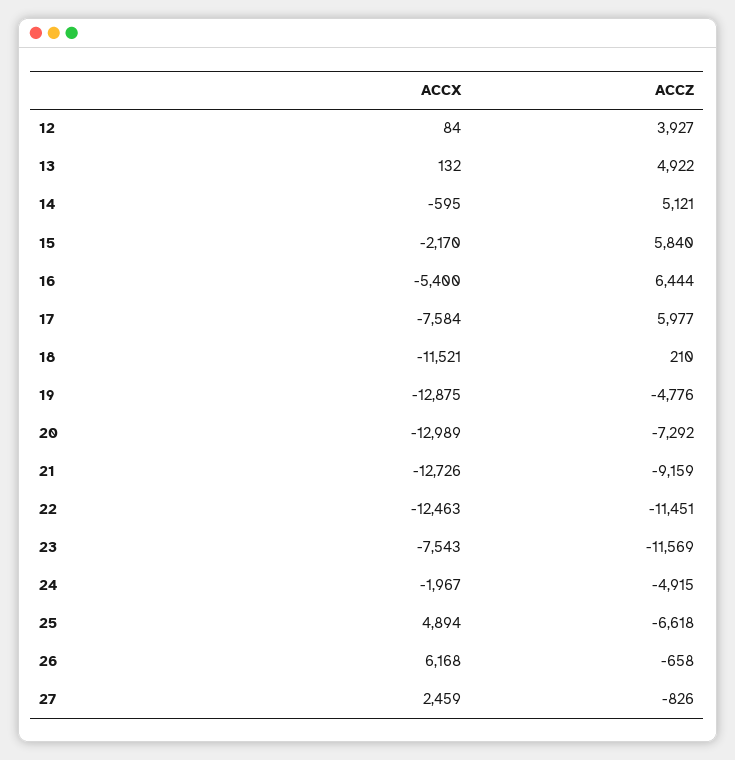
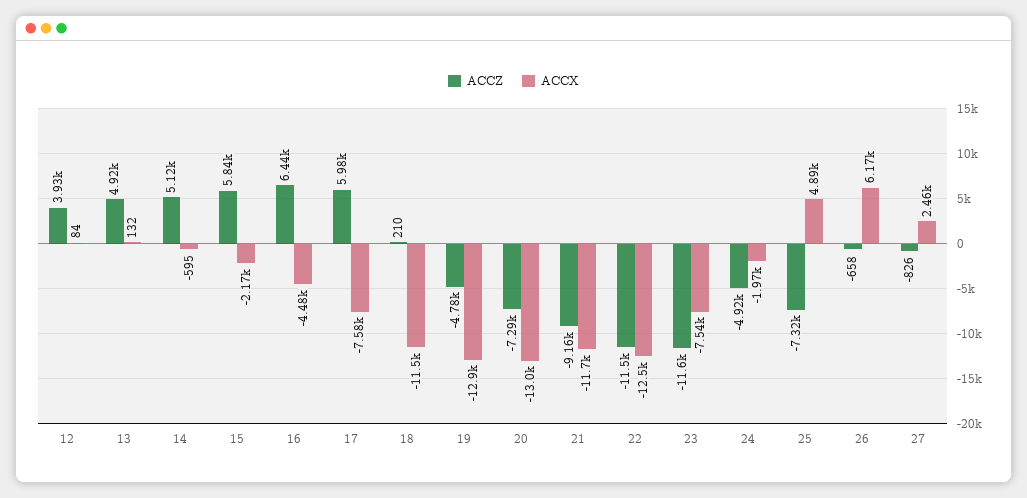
ACCX, 16: -5400 -> -4480
ACCX, 21: -12726 -> -11700
ACCZ, 25: -6618 -> -7320

